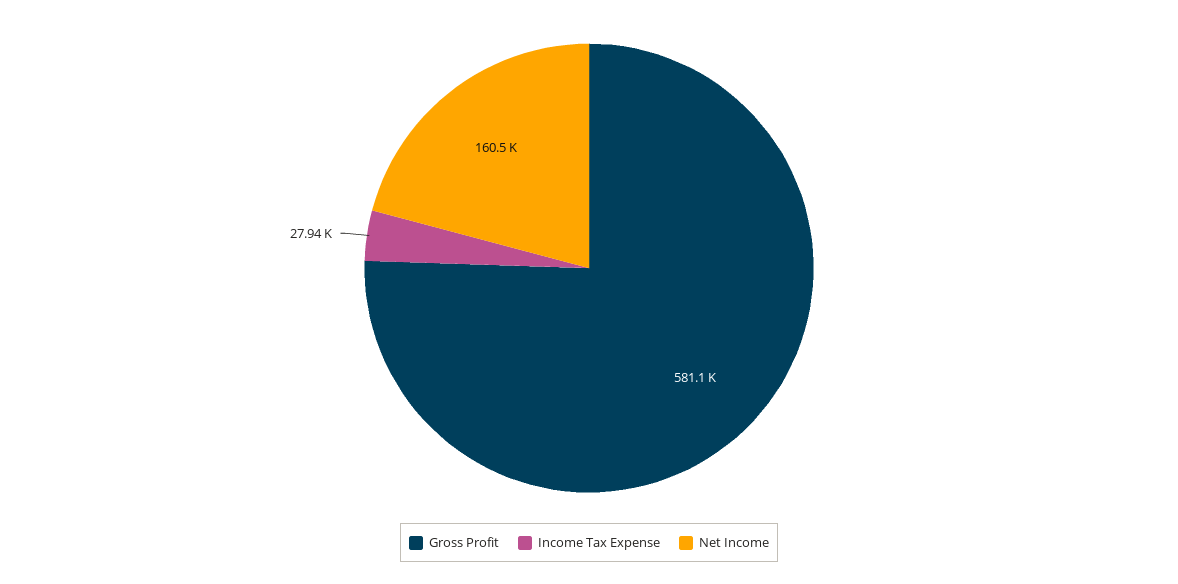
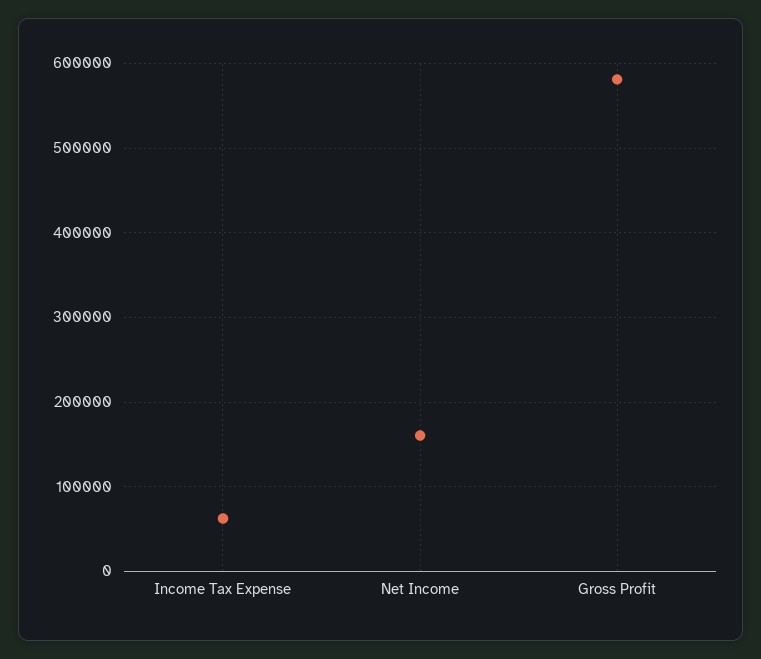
Income Tax Expense: 27940 -> 60000

